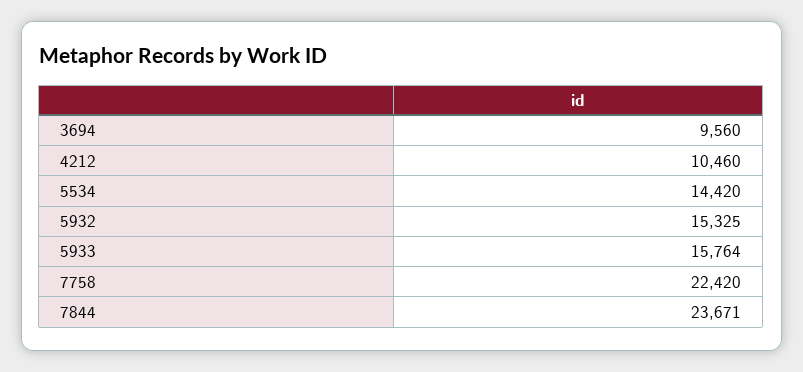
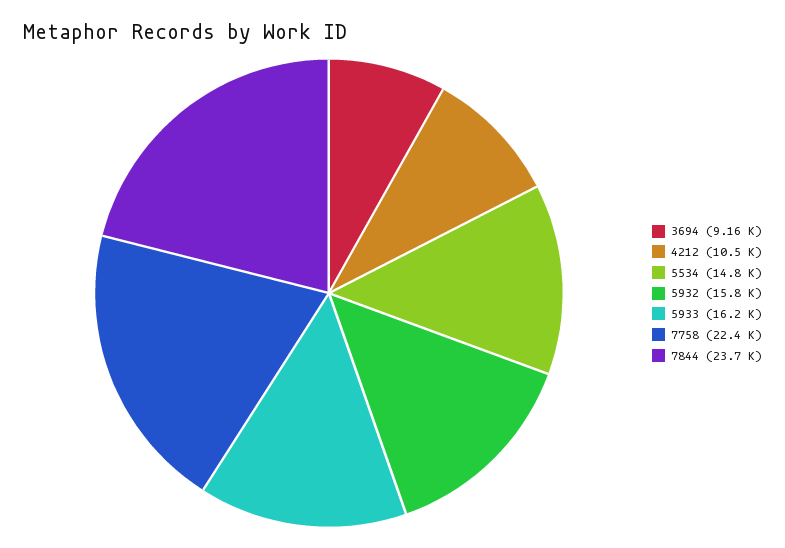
3694: 9560 -> 9160
5534: 14420 -> 14800
5932: 15325 -> 15800
5933: 15764 -> 16200

